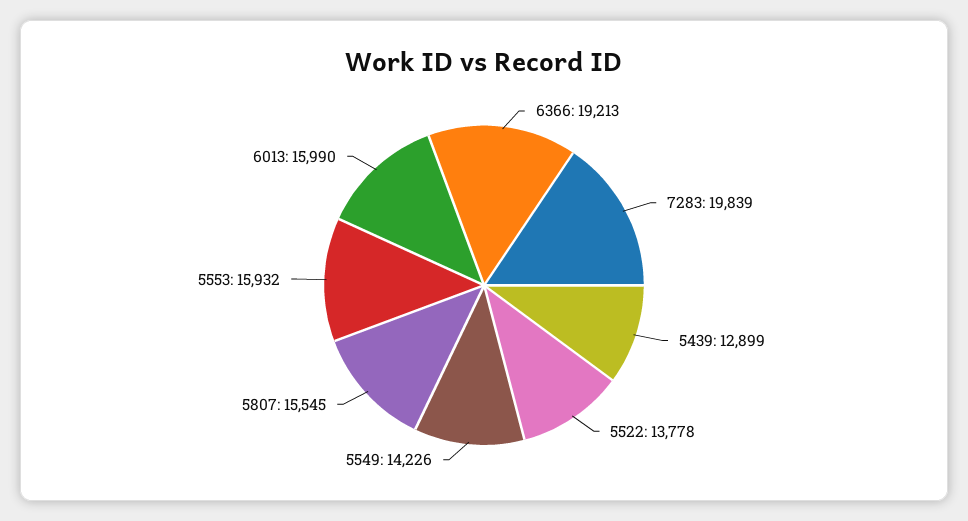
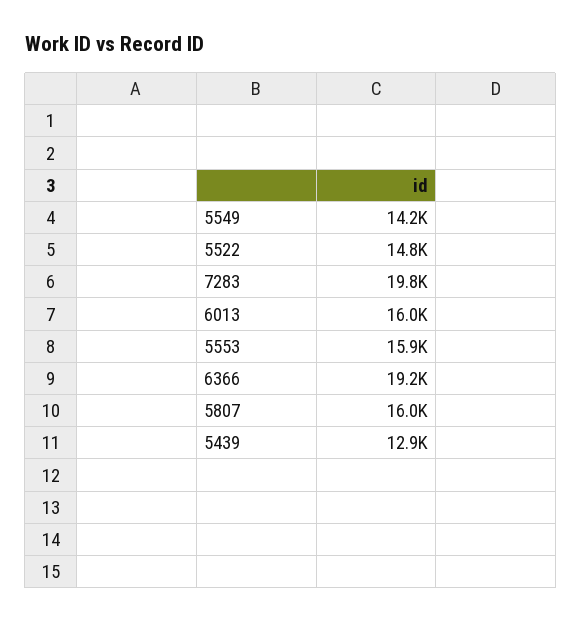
5522: 13778 -> 14800
5807: 15545 -> 16000

